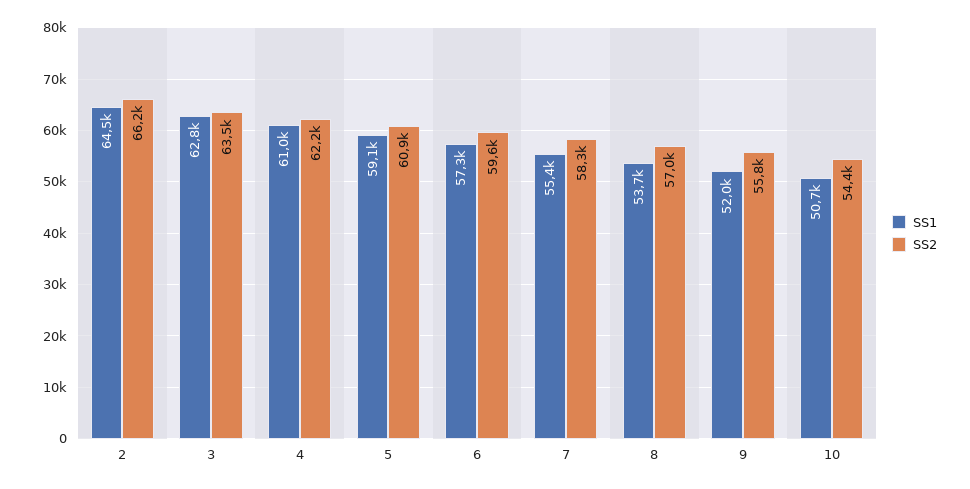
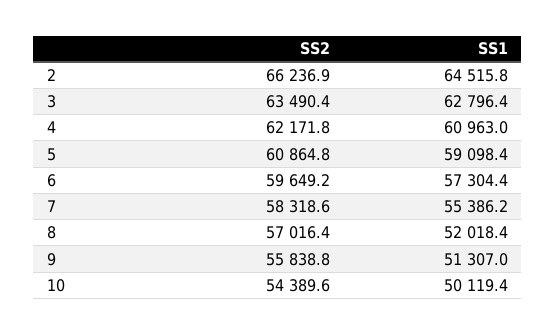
SS1, 8: 53700 -> 52018.4
SS1, 9: 52000 -> 51307
SS1, 10: 50700 -> 50119.4

